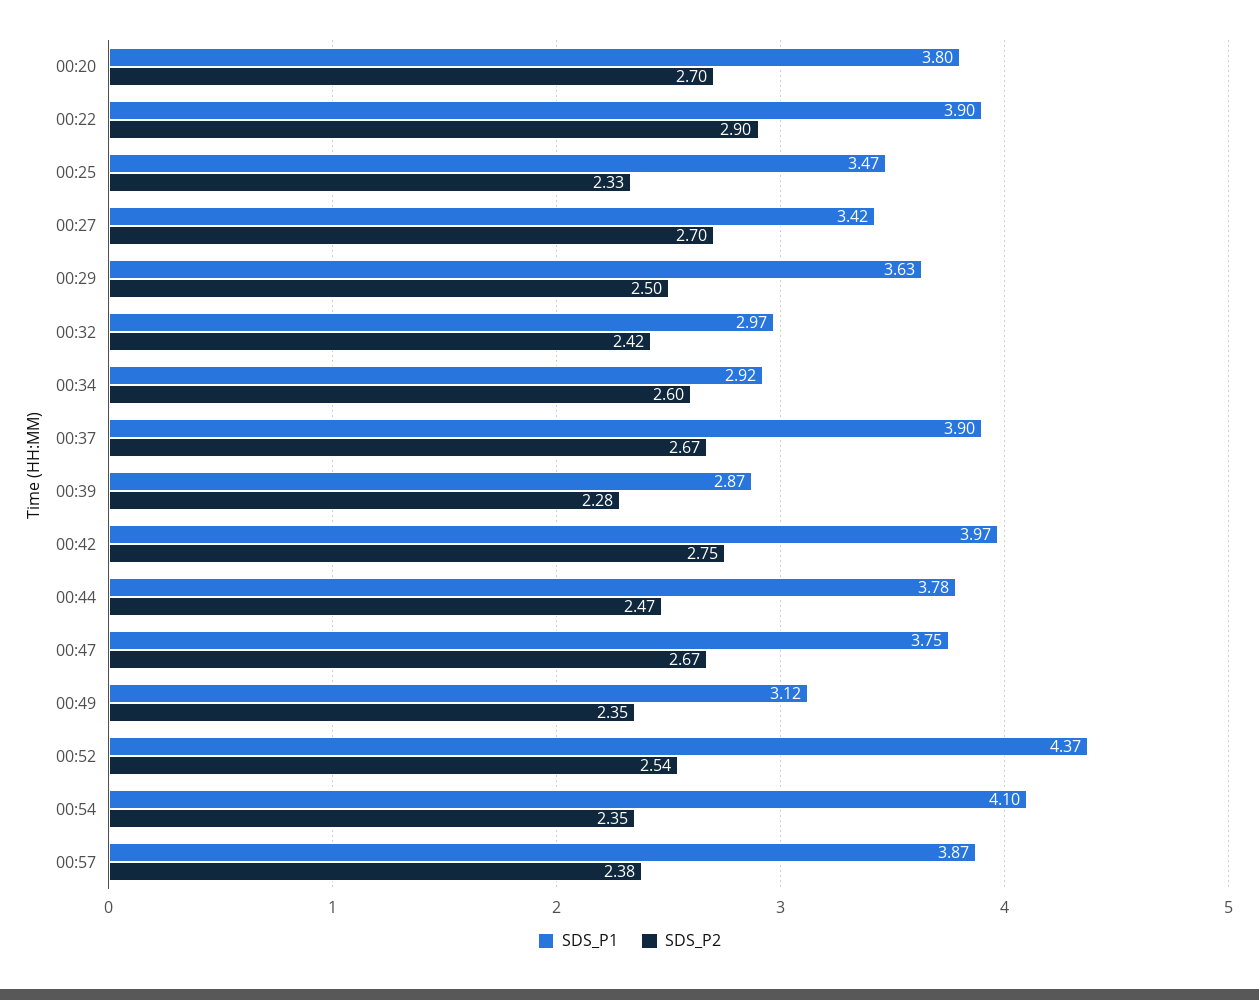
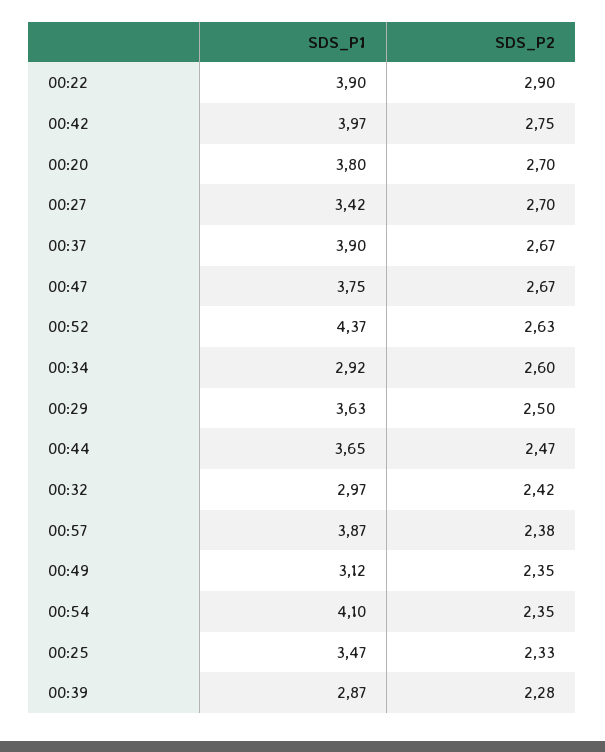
SDS_P1, 00:44: 3.78 -> 3.65
SDS_P2, 00:52: 2.54 -> 2.63

